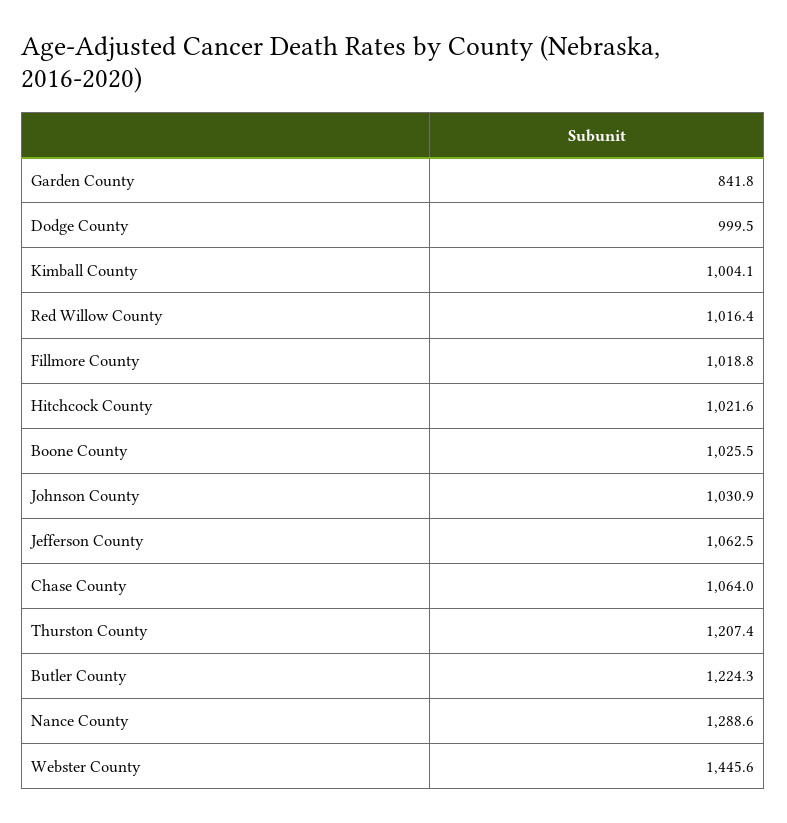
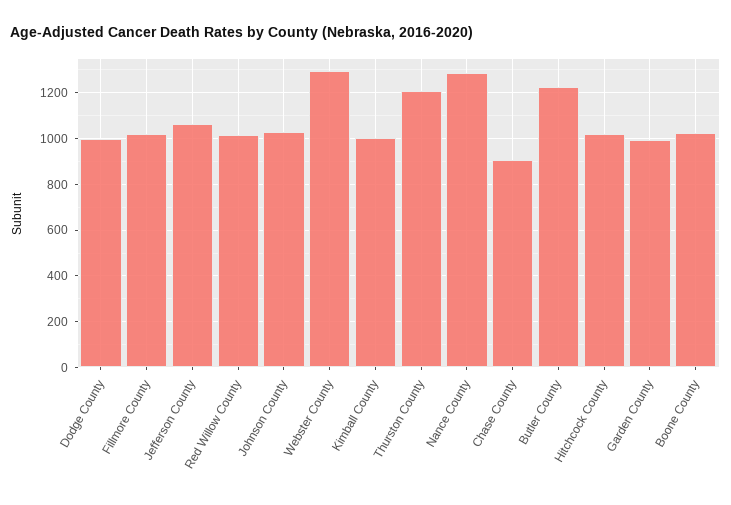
Garden County: 841.8 -> 1000
Chase County: 1064 -> 900
Webster County: 1445.6 -> 1300

